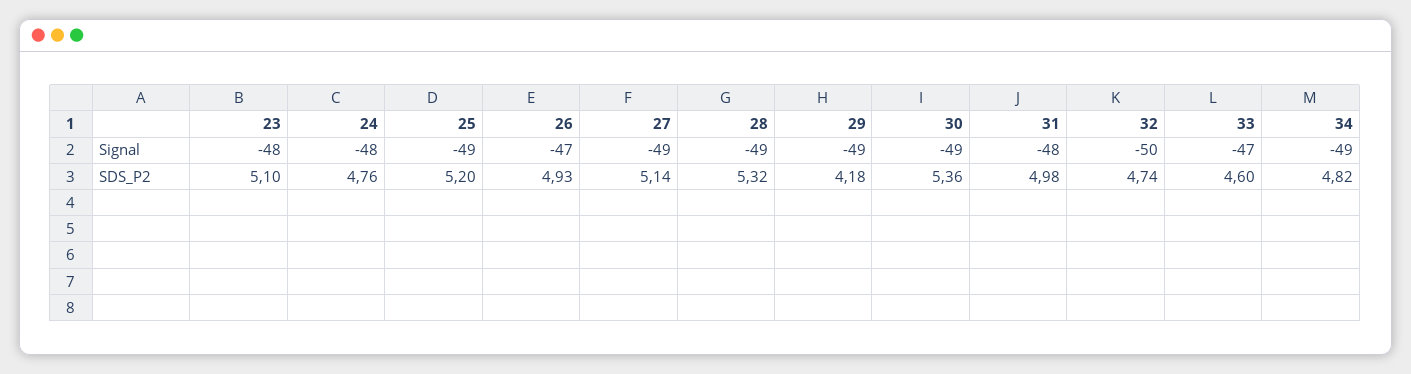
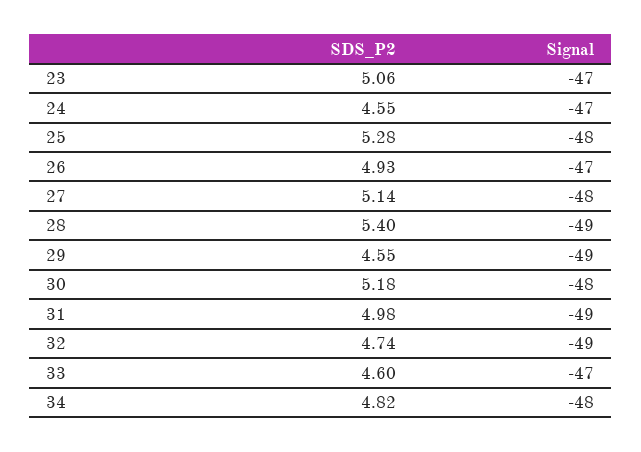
23, Signal: -48 -> -47
24, Signal: -48 -> -47
25, Signal: -49 -> -48
27, Signal: -49 -> -48
30, Signal: -49 -> -48
31, Signal: -48 -> -49
32, Signal: -50 -> -49
34, Signal: -49 -> -48
23, SDS_P2: 5.1 -> 5.06
24, SDS_P2: 4.76 -> 4.55
25, SDS_P2: 5.2 -> 5.28
28, SDS_P2: 5.32 -> 5.4
29, SDS_P2: 4.18 -> 4.55
30, SDS_P2: 5.36 -> 5.18

